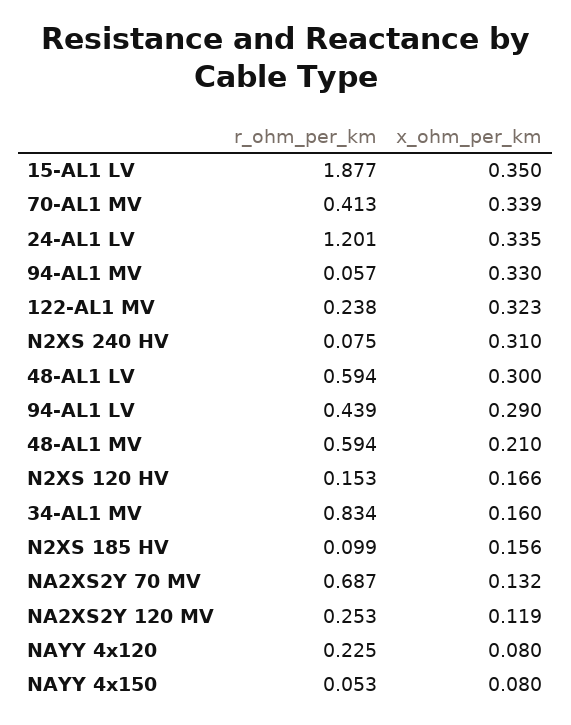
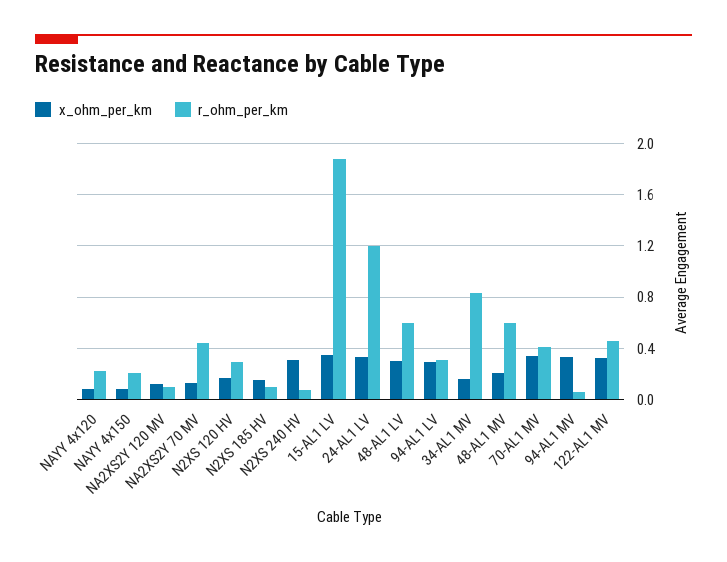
r_ohm_per_km, 122-AL1 MV: 0.238 -> 0.45
r_ohm_per_km, 94-AL1 LV: 0.439 -> 0.3
r_ohm_per_km, N2XS 120 HV: 0.153 -> 0.3
r_ohm_per_km, NA2XS2Y 70 MV: 0.687 -> 0.45
r_ohm_per_km, NA2XS2Y 120 MV: 0.253 -> 0.1
r_ohm_per_km, NAYY 4x150: 0.053 -> 0.2

